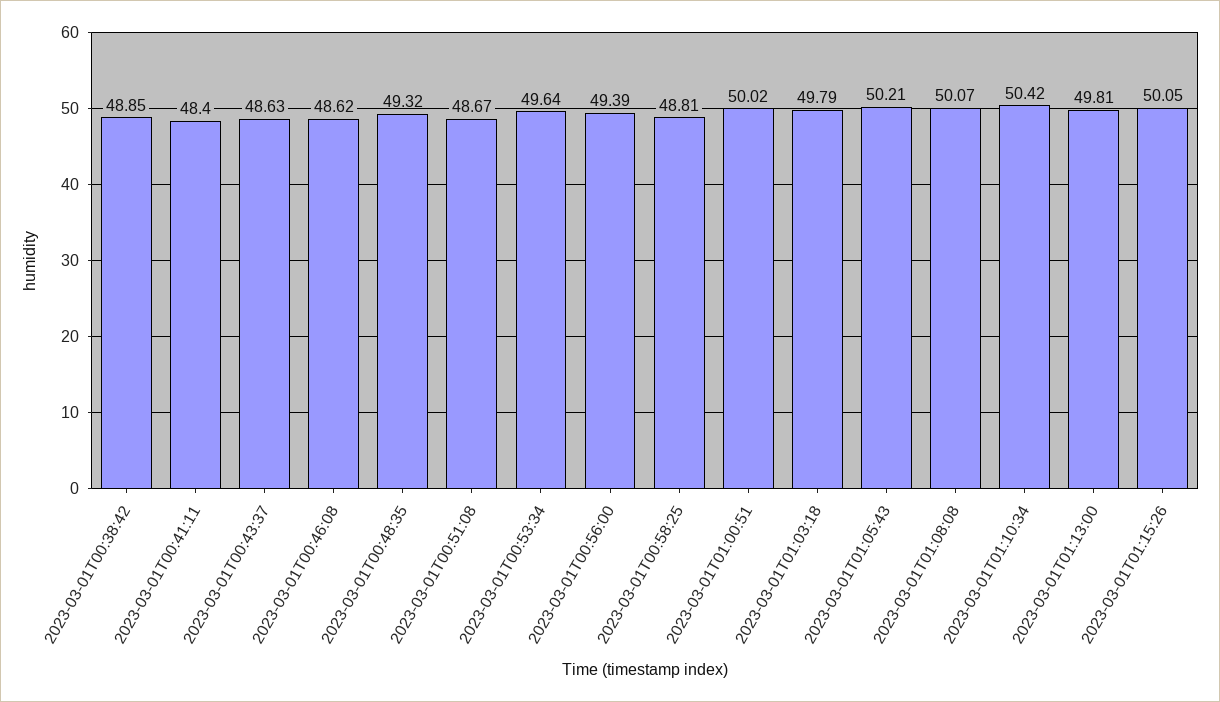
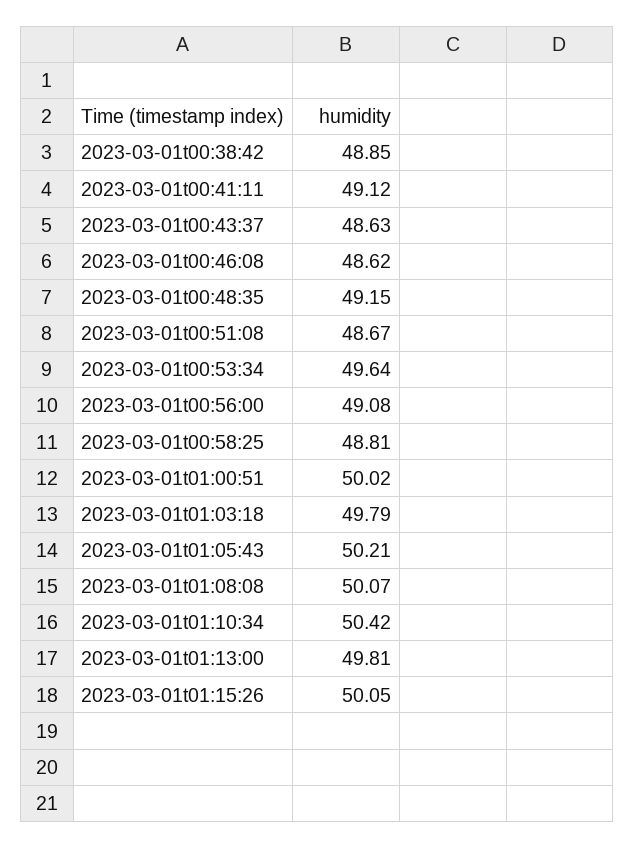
2023-03-01T00:41:11: 48.4 -> 49.12
2023-03-01T00:48:35: 49.32 -> 49.15
2023-03-01T00:56:00: 49.39 -> 49.08

